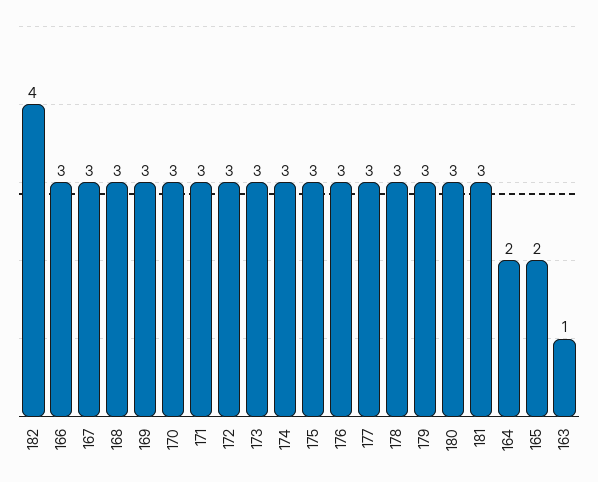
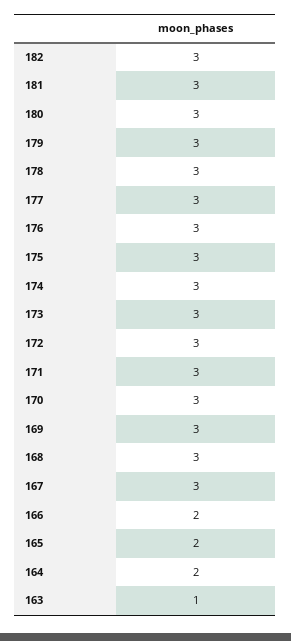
182: 4 -> 3
166: 3 -> 2

